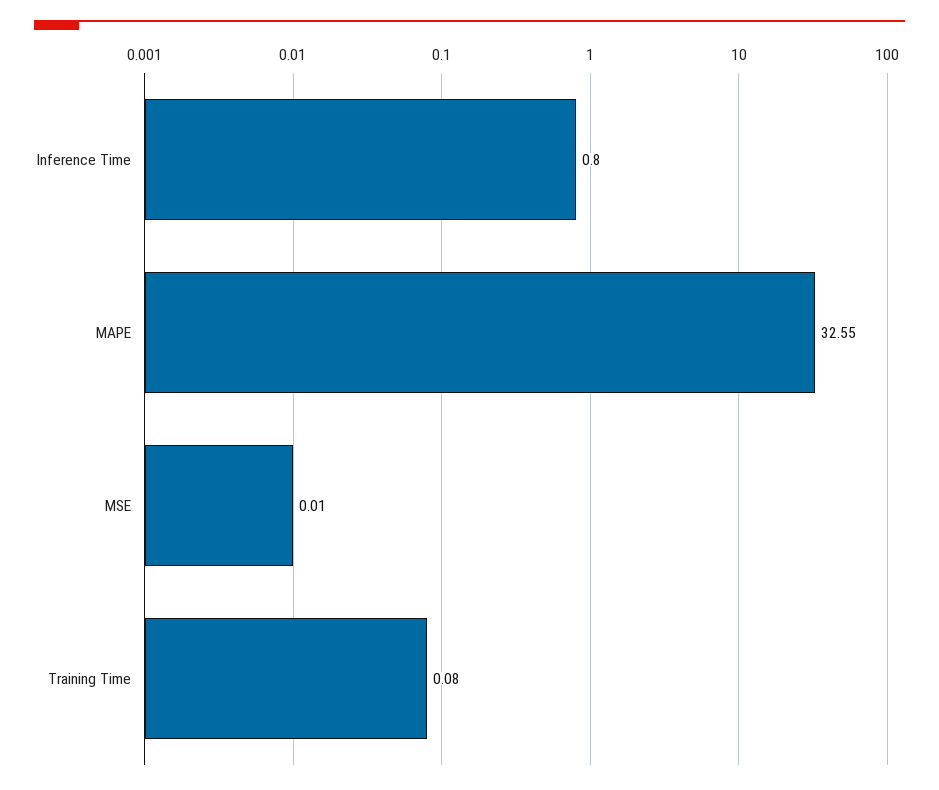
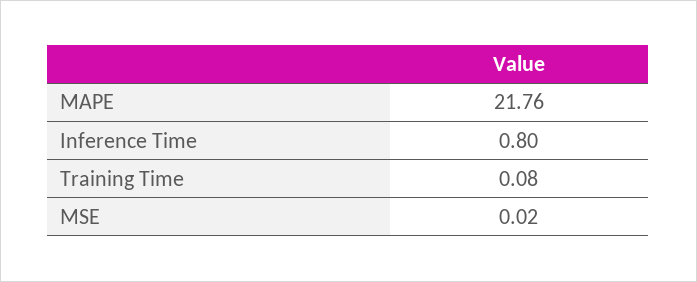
MAPE: 32.55 -> 21.76
MSE: 0.01 -> 0.02

